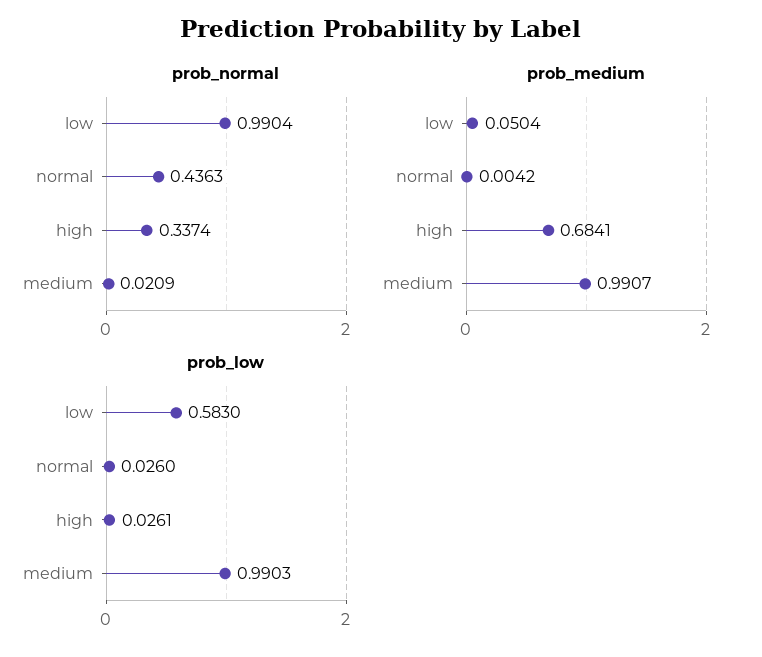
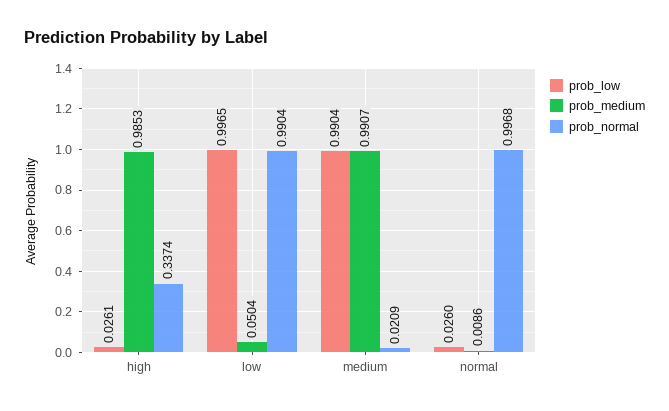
prob_normal, normal: 0.4363 -> 0.9968
prob_medium, normal: 0.0042 -> 0.0086
prob_medium, high: 0.6841 -> 0.9853
prob_low, low: 0.583 -> 0.9965
prob_low, medium: 0.9903 -> 0.9904

